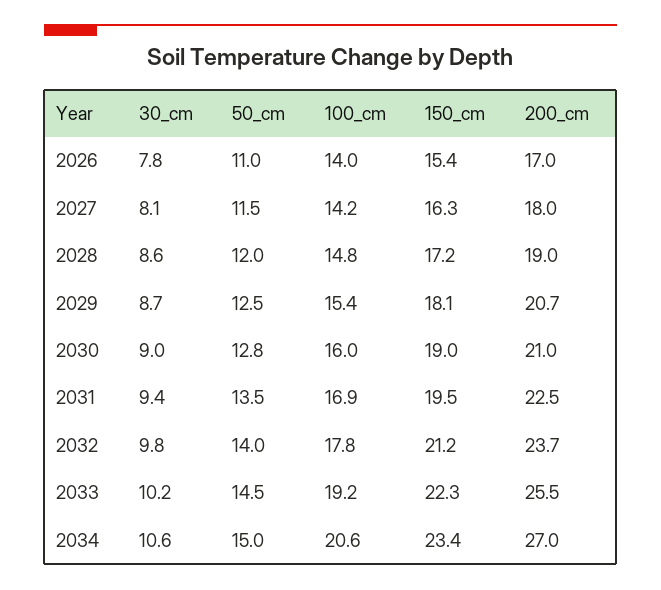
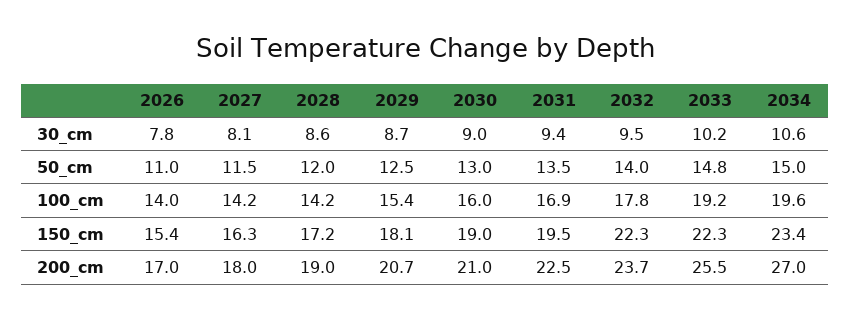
100_cm, 2028: 14.8 -> 14.2
50_cm, 2030: 12.8 -> 13
30_cm, 2032: 9.8 -> 9.5
150_cm, 2032: 21.2 -> 22.3
50_cm, 2033: 14.5 -> 14.8
100_cm, 2034: 20.6 -> 19.6

